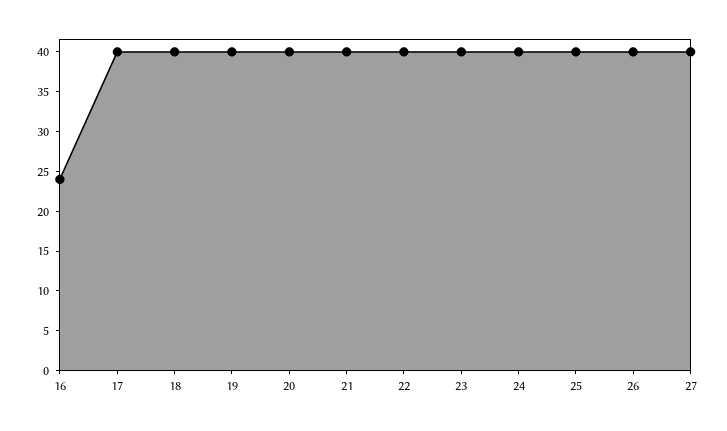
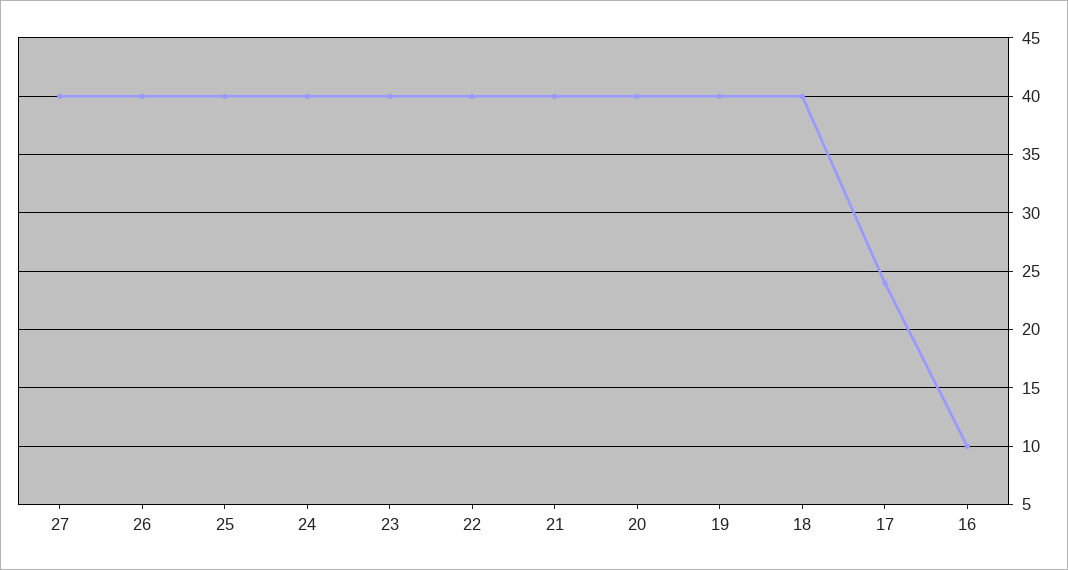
16: 25 -> 10
17: 40 -> 24

